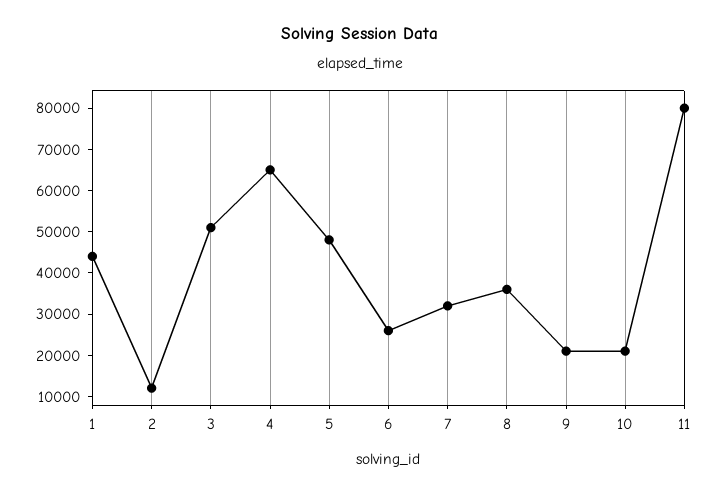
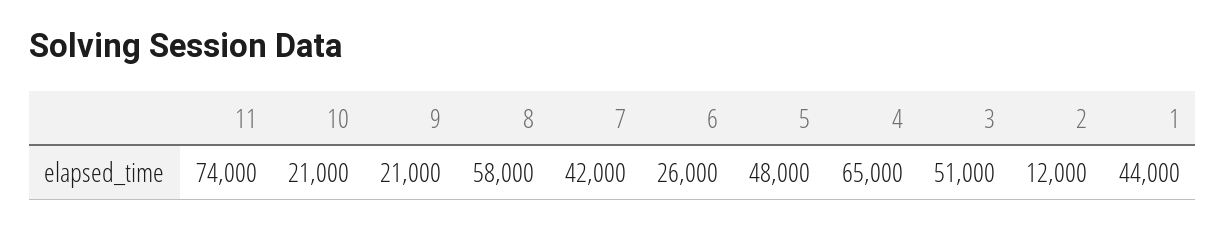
7: 32000 -> 42000
8: 36000 -> 58000
11: 80000 -> 74000

